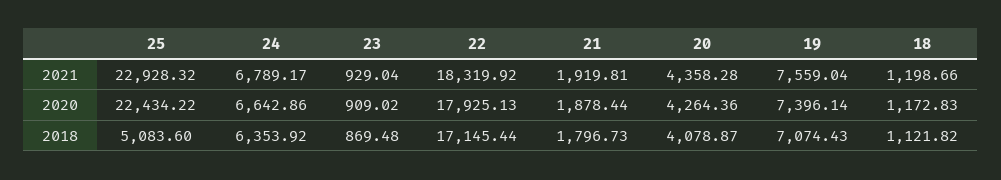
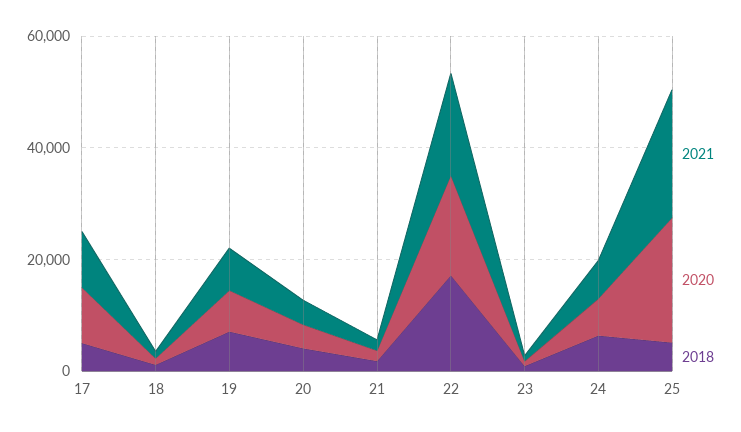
2021, 17: none -> 10000
2020, 17: none -> 10000
2018, 17: none -> 5000

